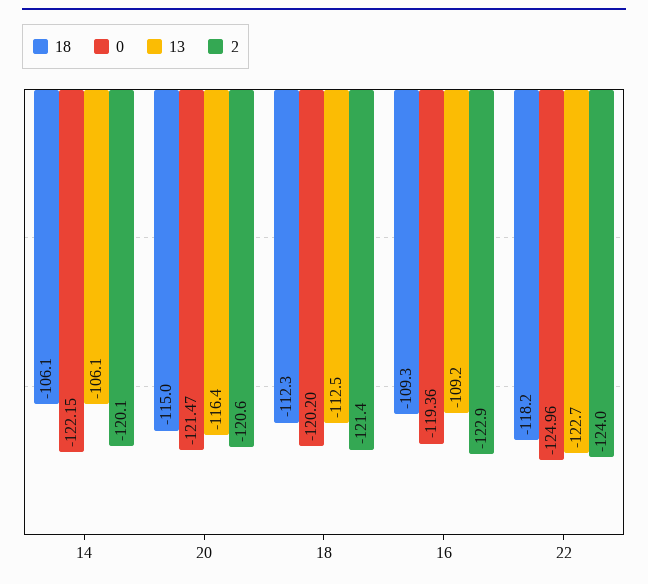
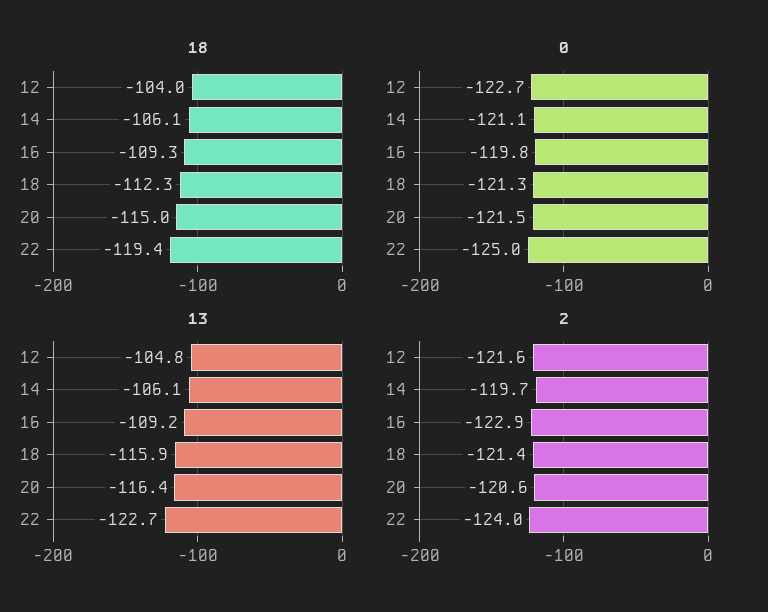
0, 14: -122.15 -> -121.1
2, 14: -120.1 -> -119.7
0, 18: -120.2 -> -121.3
13, 18: -112.5 -> -115.9
0, 16: -119.36 -> -119.8
18, 22: -118.2 -> -119.4
18, 12: none -> -104
0, 12: none -> -122.7
13, 12: none -> -104.8
2, 12: none -> -121.6

